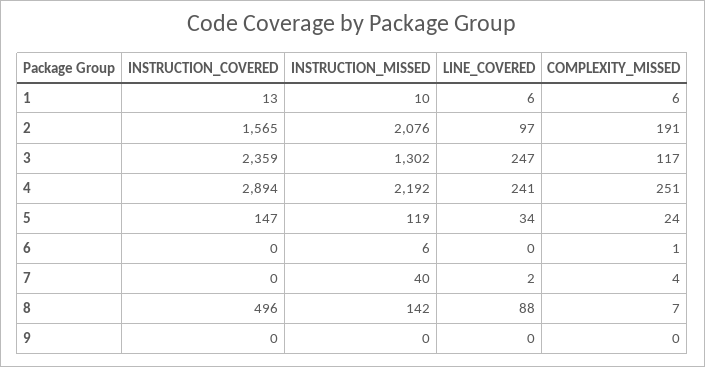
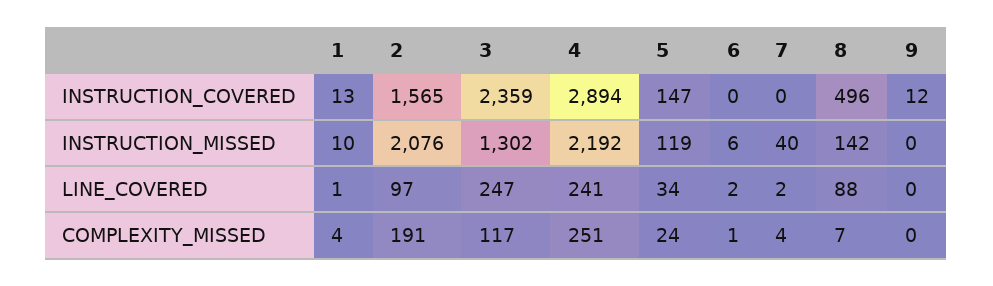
LINE_COVERED, 1: 6 -> 1
COMPLEXITY_MISSED, 1: 6 -> 4
LINE_COVERED, 6: 0 -> 2
INSTRUCTION_COVERED, 9: 0 -> 12

